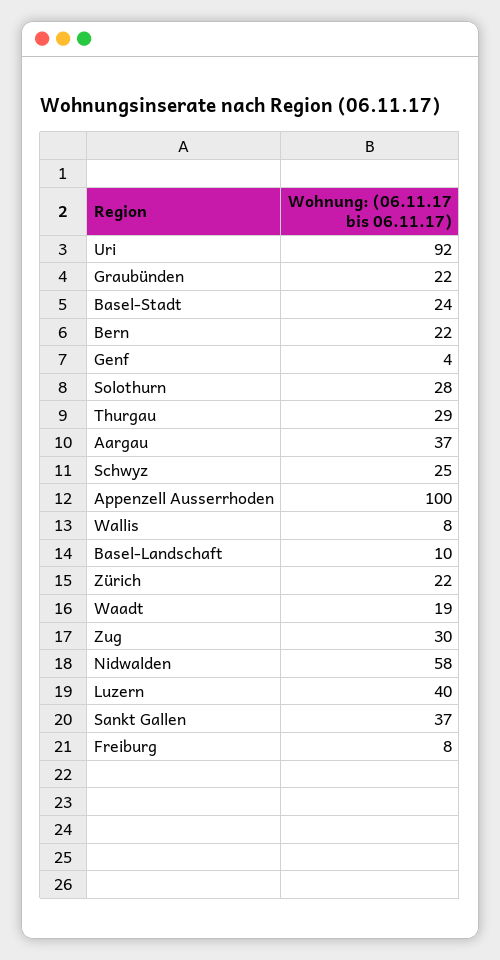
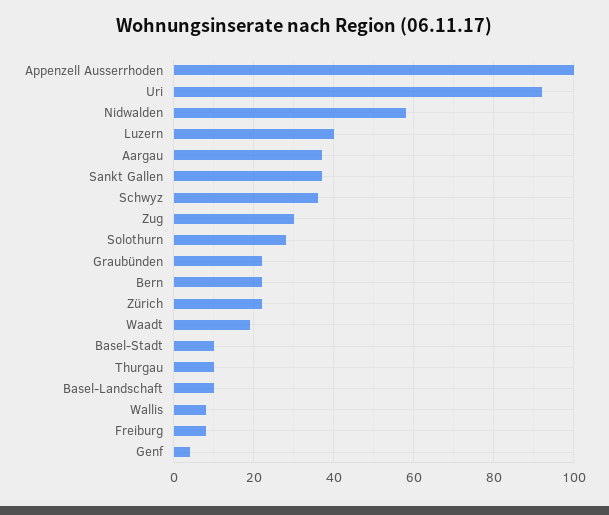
Basel-Stadt: 24 -> 10
Thurgau: 29 -> 10
Schwyz: 25 -> 35

